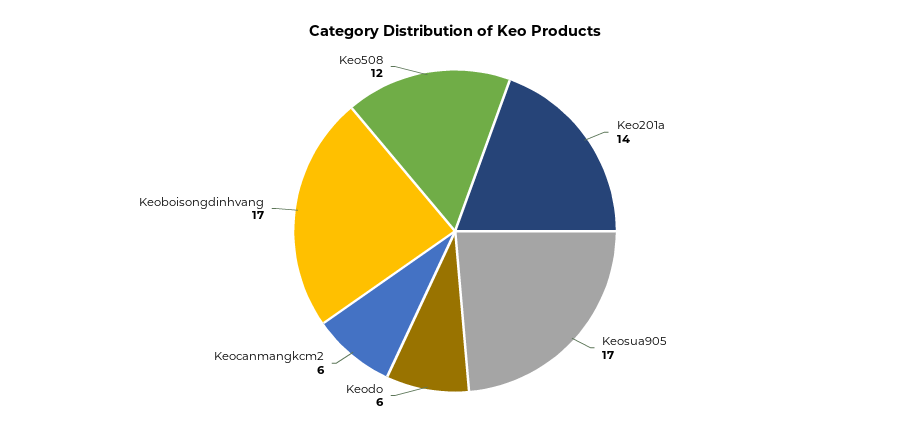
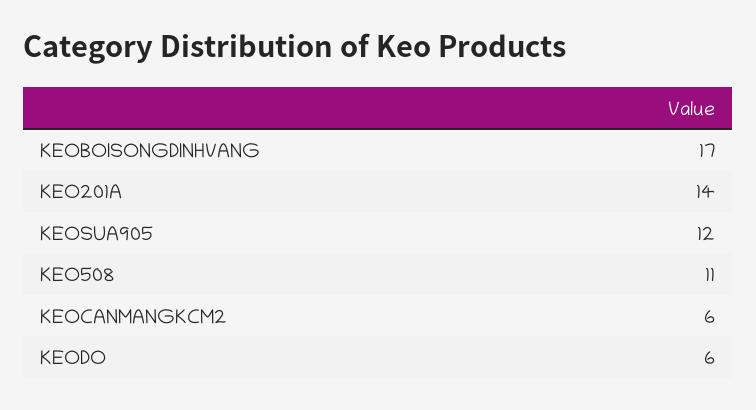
Keosua905: 17 -> 12
Keo508: 12 -> 11

